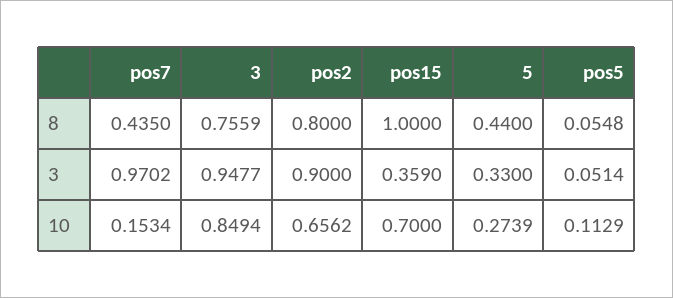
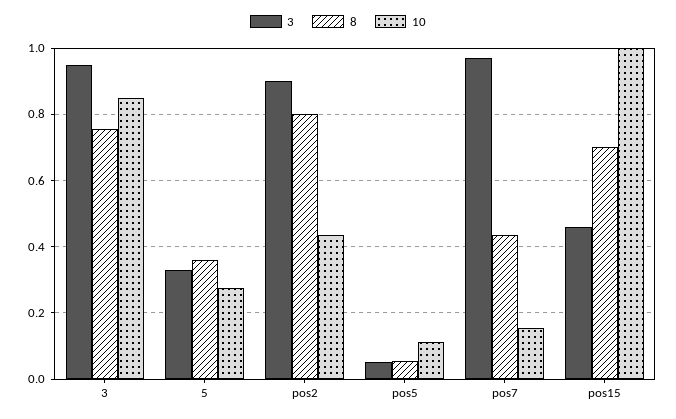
8, pos15: 1 -> 0.7
8, 5: 0.44 -> 0.36
3, pos15: 0.359 -> 0.46
10, pos2: 0.6562 -> 0.44
10, pos15: 0.7 -> 1

